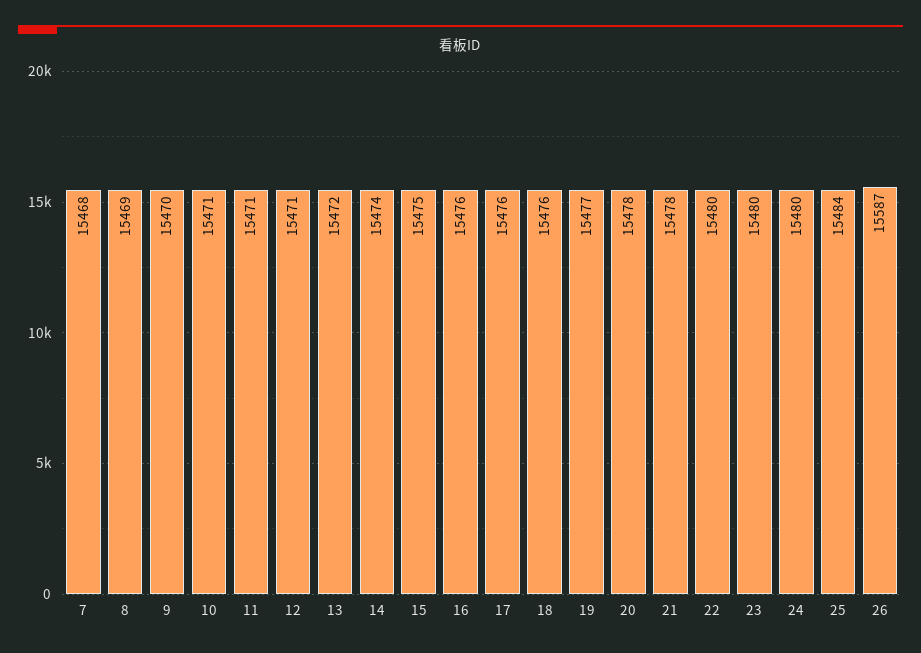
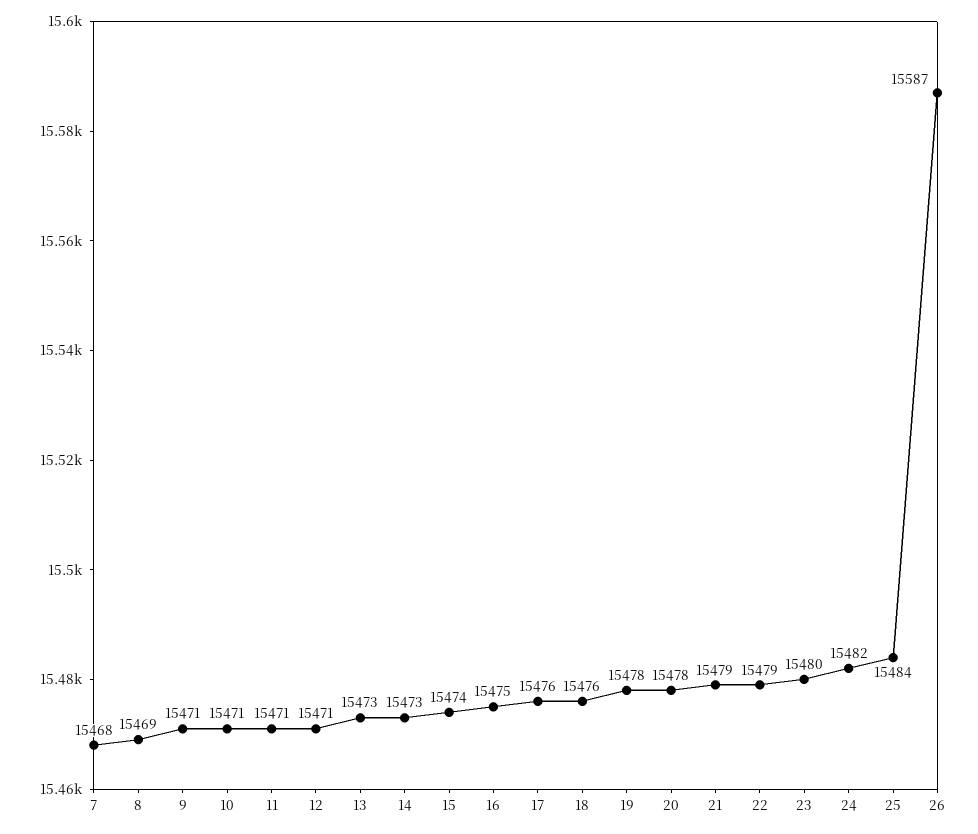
9: 15470 -> 15471
13: 15472 -> 15473
14: 15474 -> 15473
15: 15475 -> 15474
16: 15476 -> 15475
19: 15477 -> 15478
21: 15478 -> 15479
22: 15480 -> 15479
24: 15480 -> 15482

